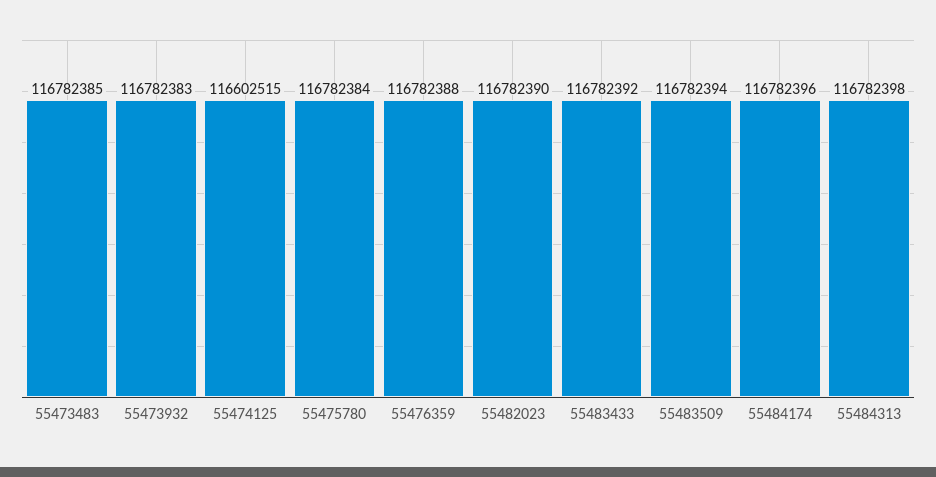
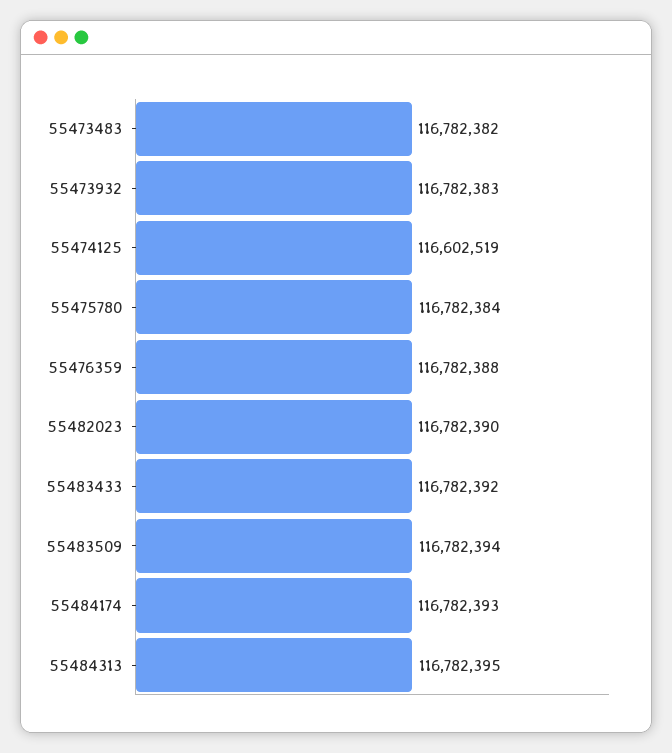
55473483: 116782385 -> 116782382
55474125: 116602515 -> 116602519
55484174: 116782396 -> 116782393
55484313: 116782398 -> 116782395

